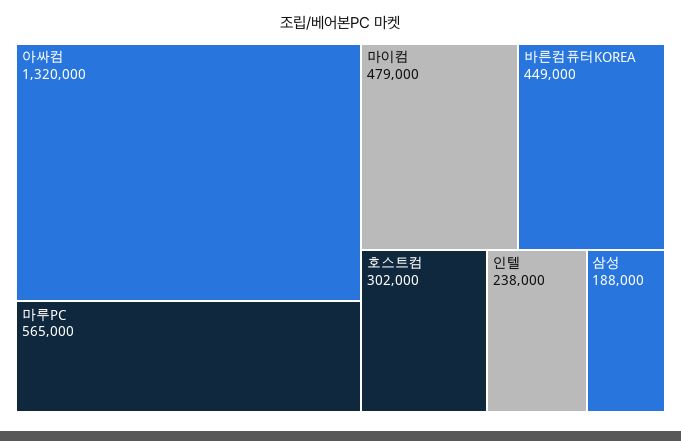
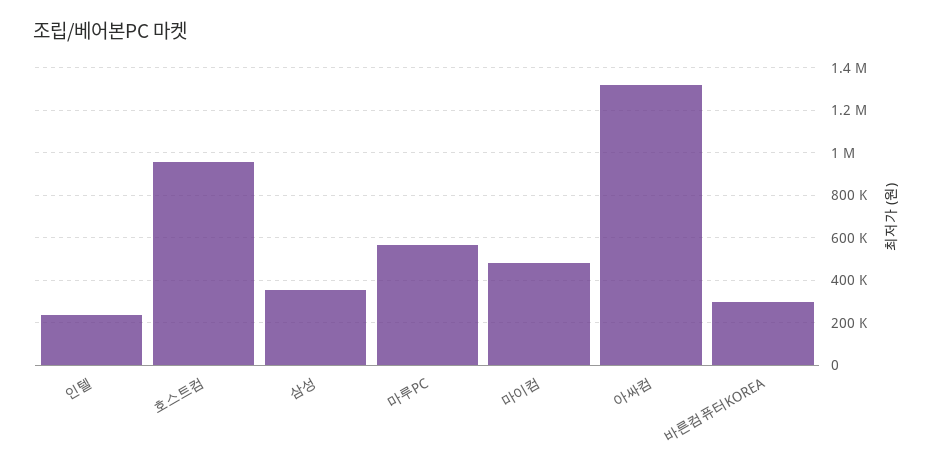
바른컴퓨터KOREA: 449000 -> 300000
호스트컴: 302000 -> 950000
삼성: 188000 -> 350000

